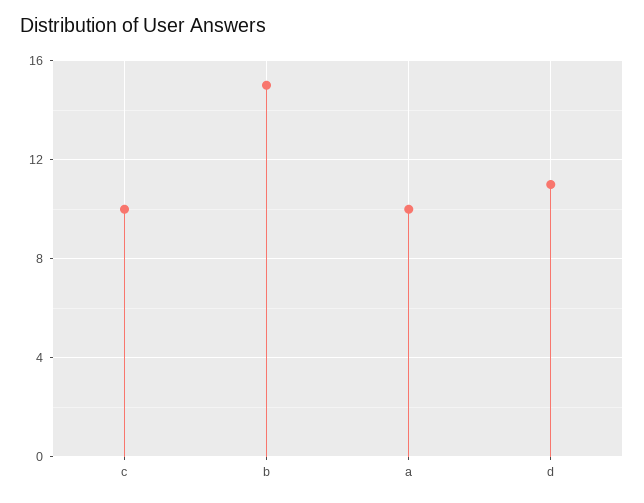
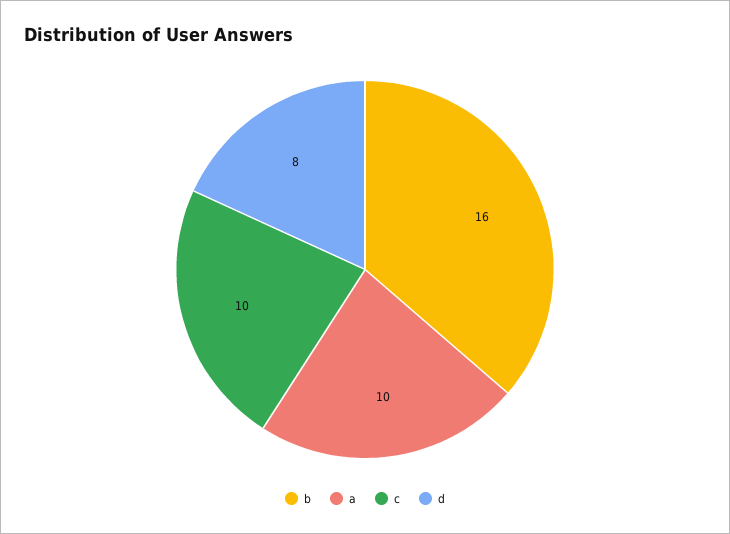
b: 15 -> 16
d: 11 -> 8

